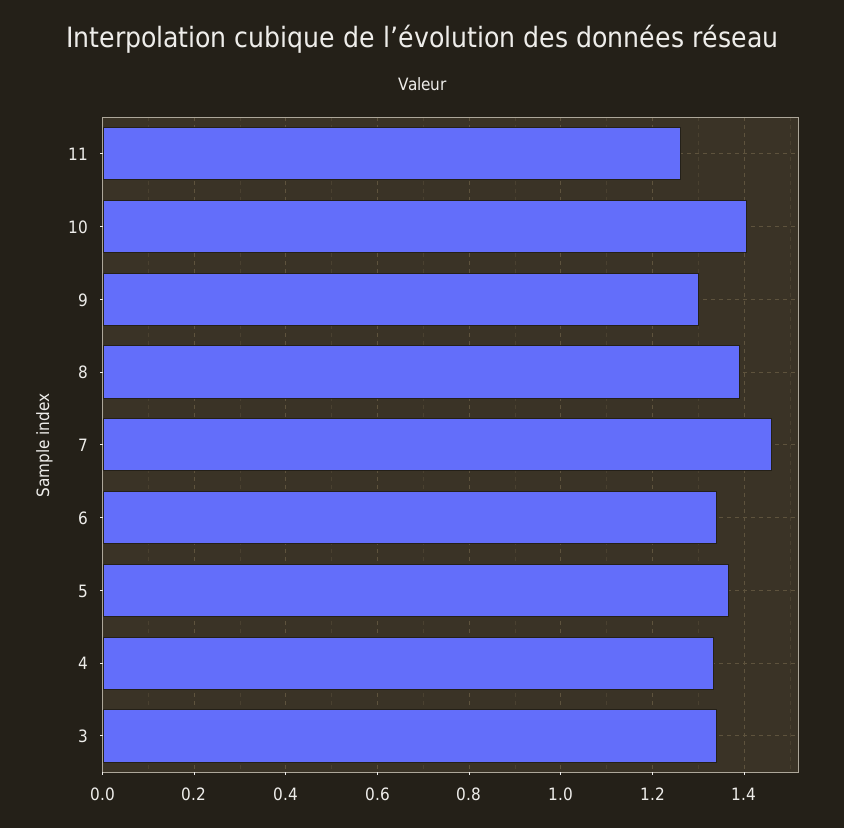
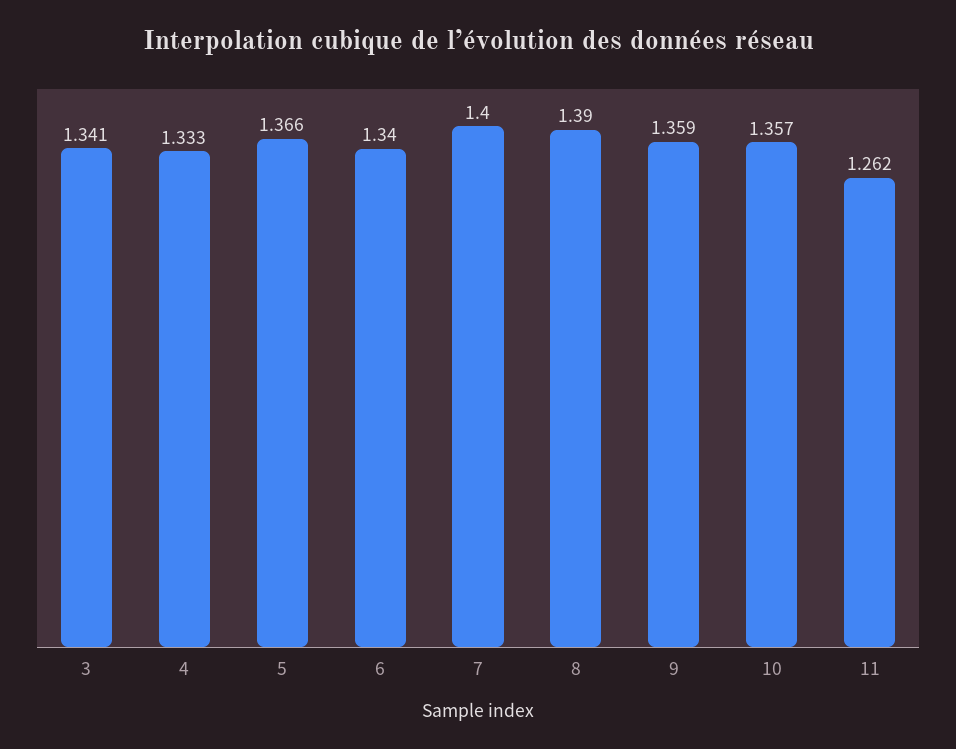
10: 1.4 -> 1.357
9: 1.3 -> 1.359
7: 1.46 -> 1.4

